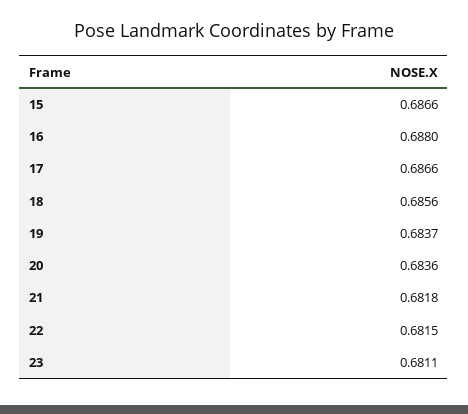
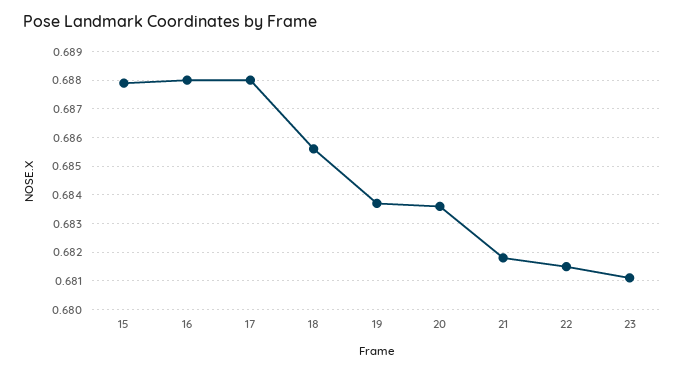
15: 0.6866 -> 0.688
17: 0.6866 -> 0.688

